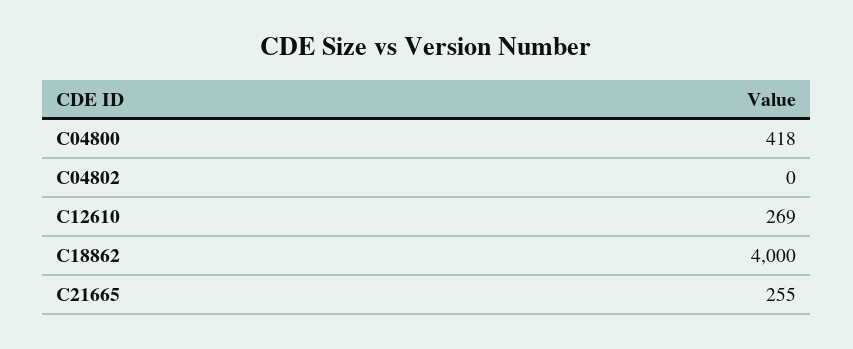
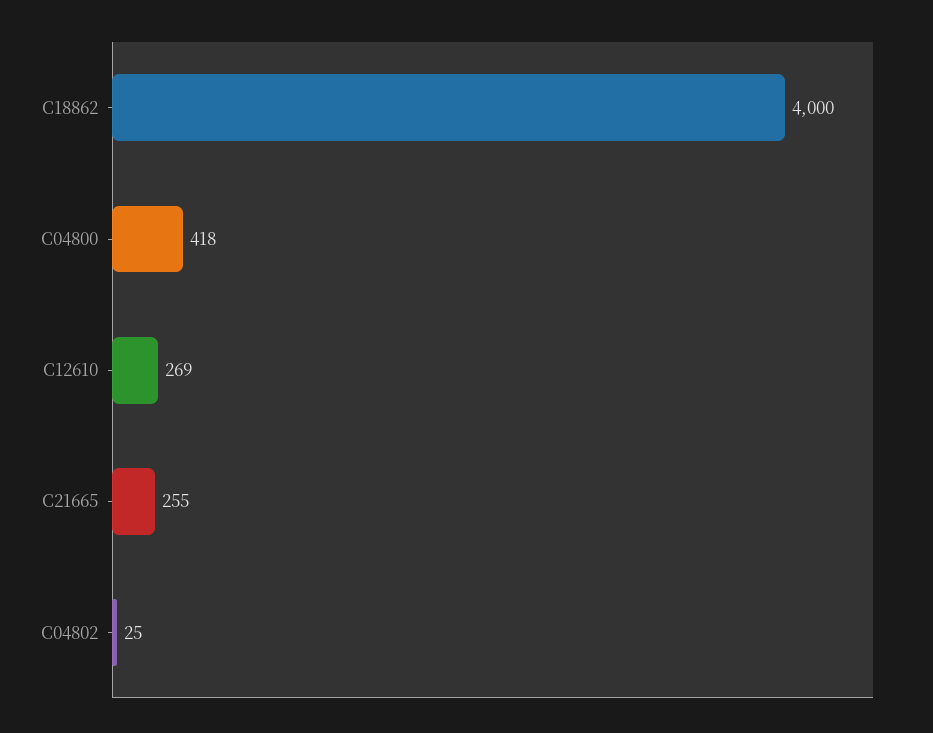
C04802: 0 -> 25

